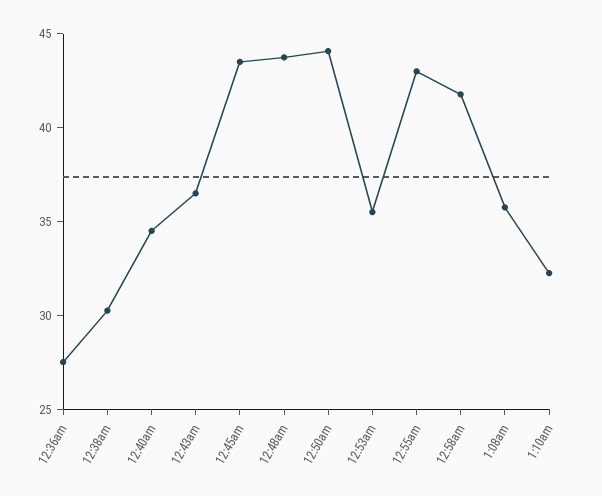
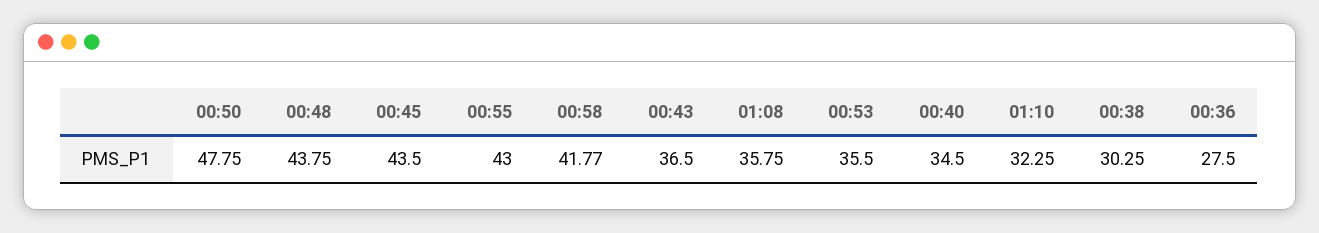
12:50am: 44 -> 47.75

